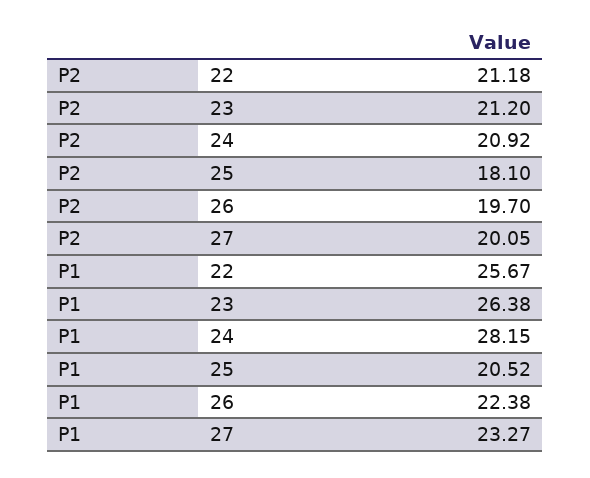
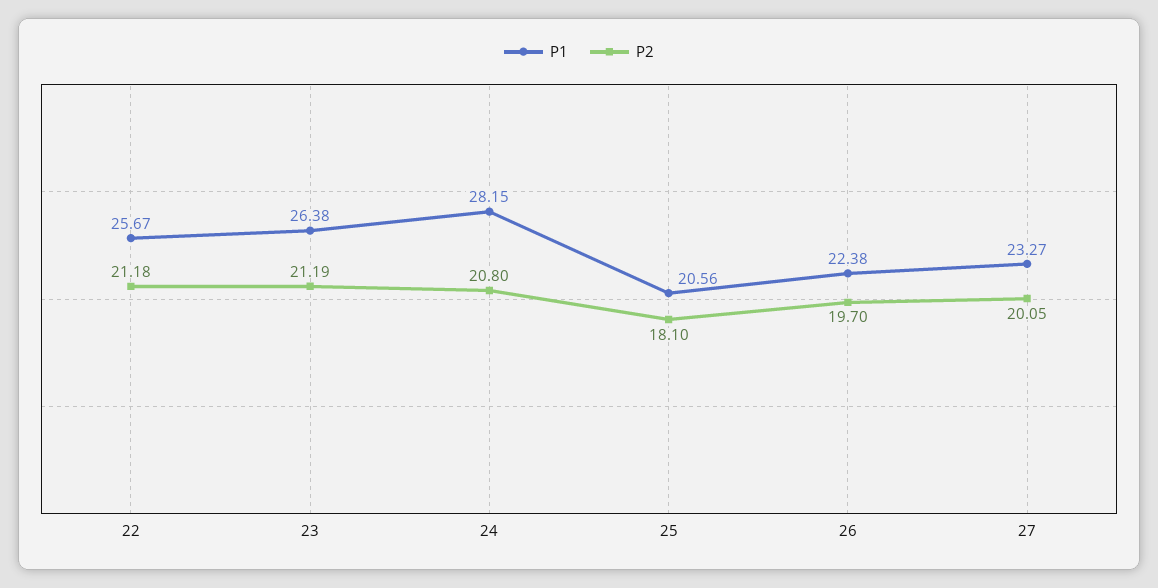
P2, 23: 21.2 -> 21.19
P2, 24: 20.92 -> 20.8
P1, 25: 20.52 -> 20.56

